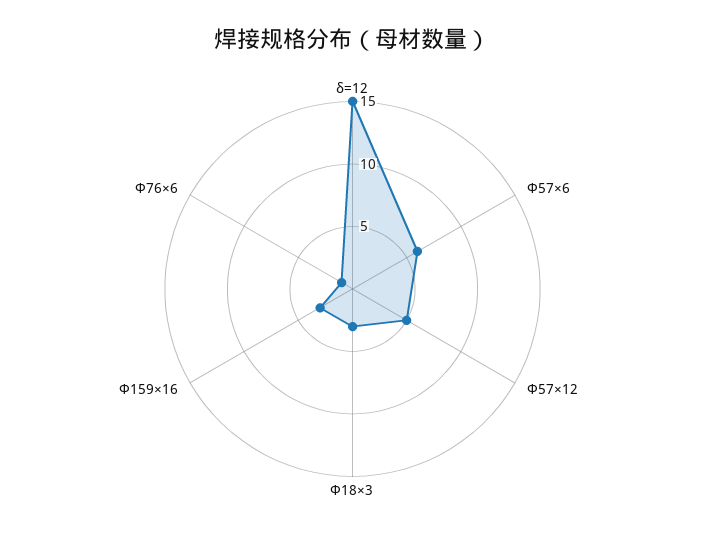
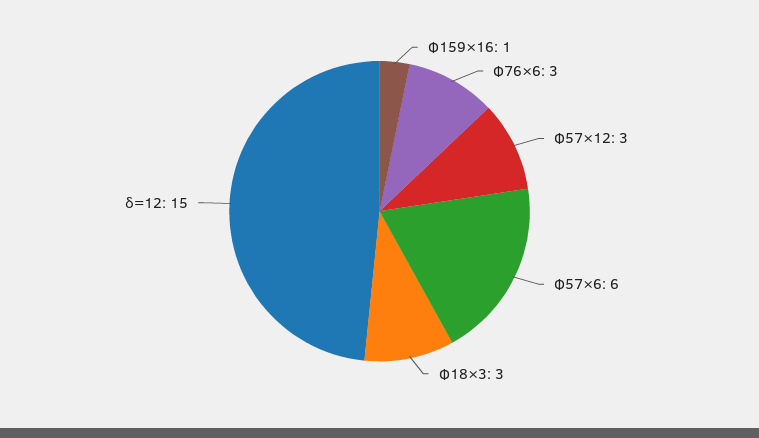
Φ57×12: 5 -> 3
Φ159×16: 3 -> 1
Φ76×6: 1 -> 3

